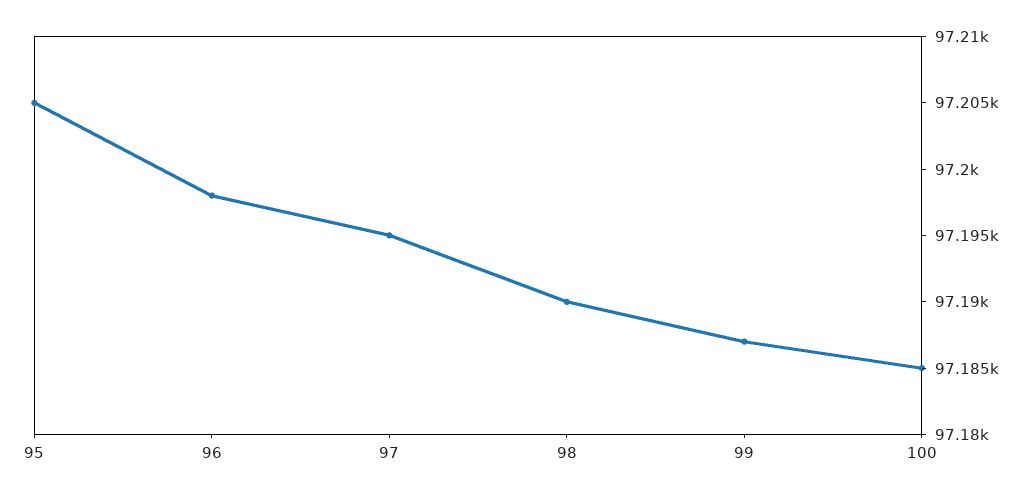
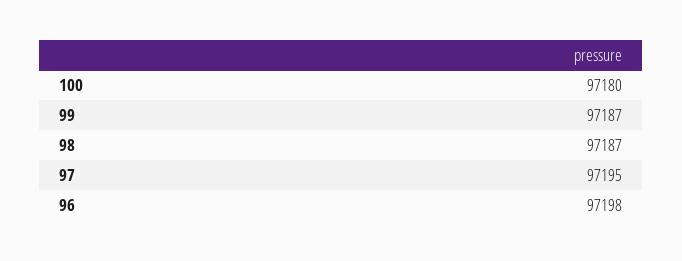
95: 97205 -> none
98: 97190 -> 97187
100: 97185 -> 97180

